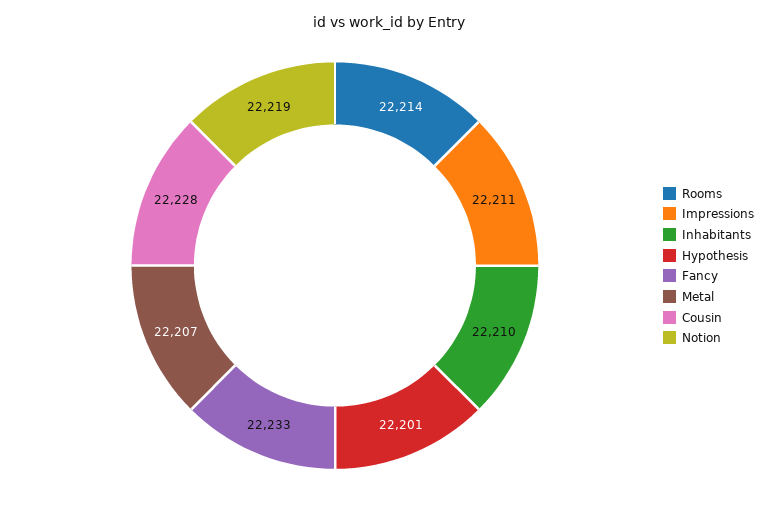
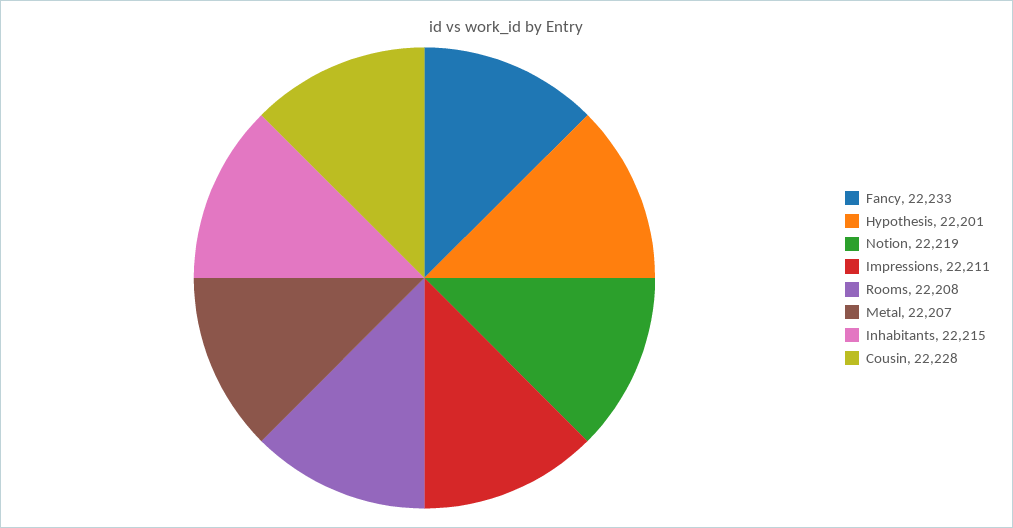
Rooms: 22214 -> 22208
Inhabitants: 22210 -> 22215

